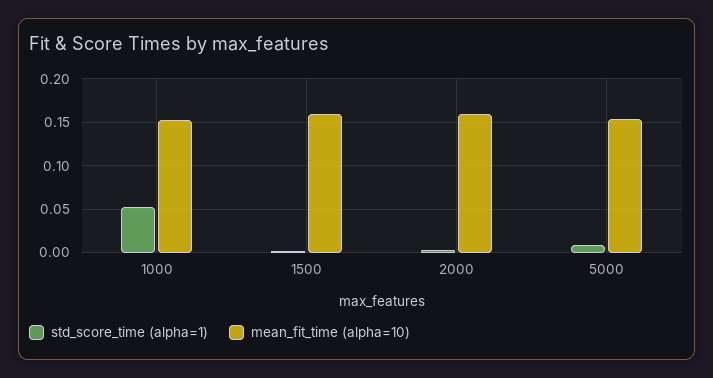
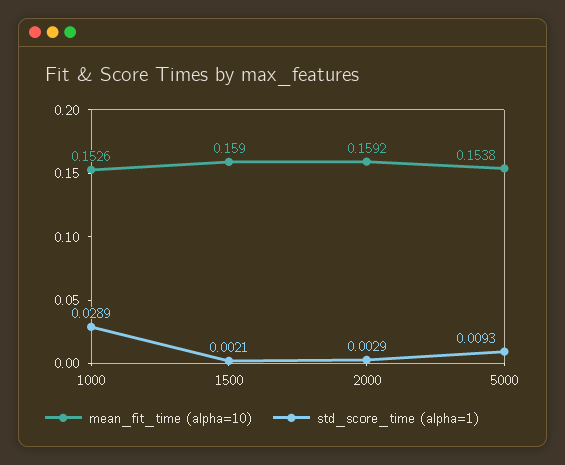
std_score_time (alpha=1), 1000: 0.05 -> 0.0289

